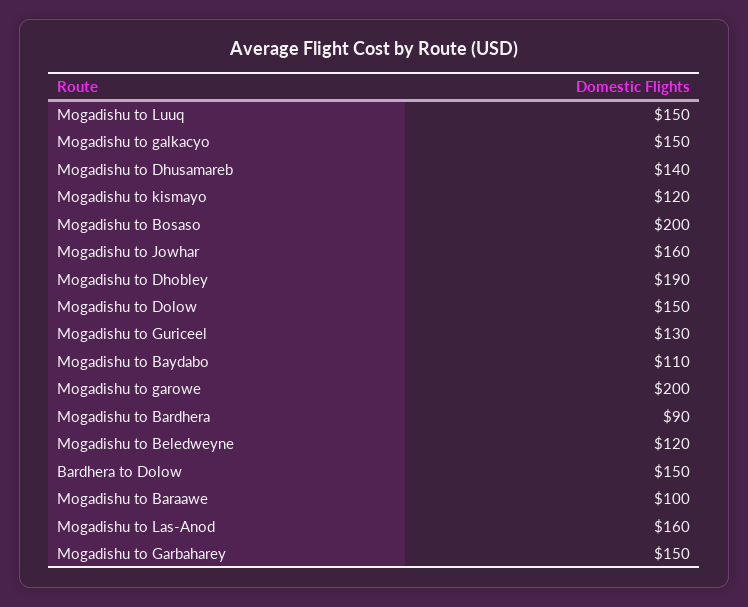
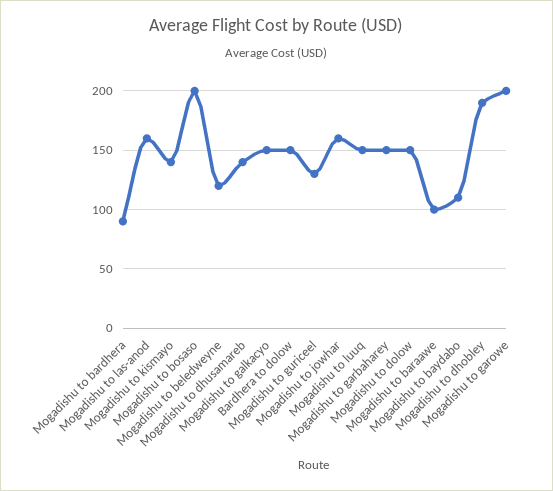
Mogadishu to kismayo: 120 -> 140

